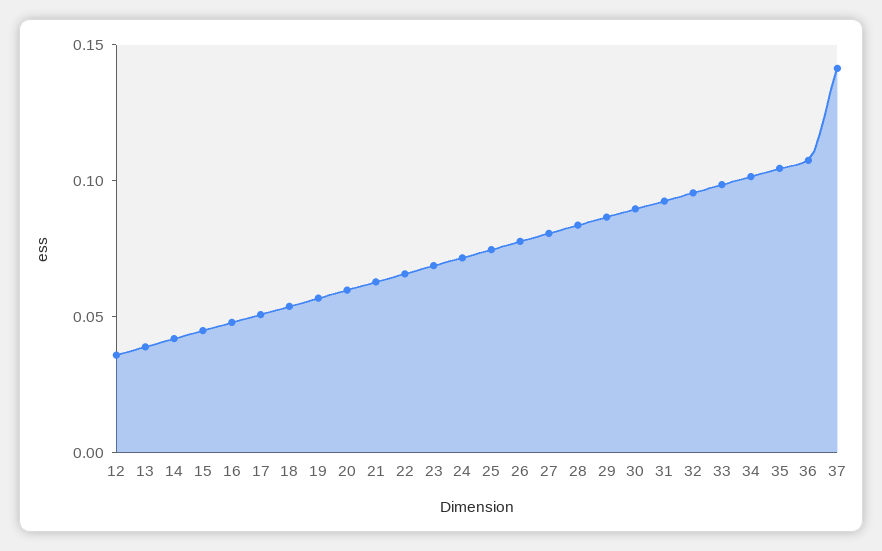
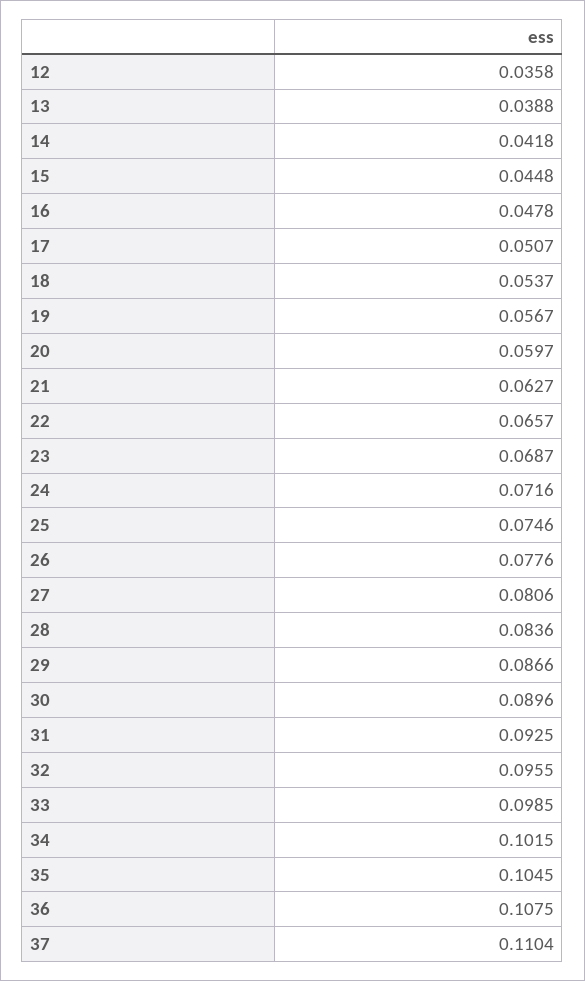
37: 0.14 -> 0.1104

